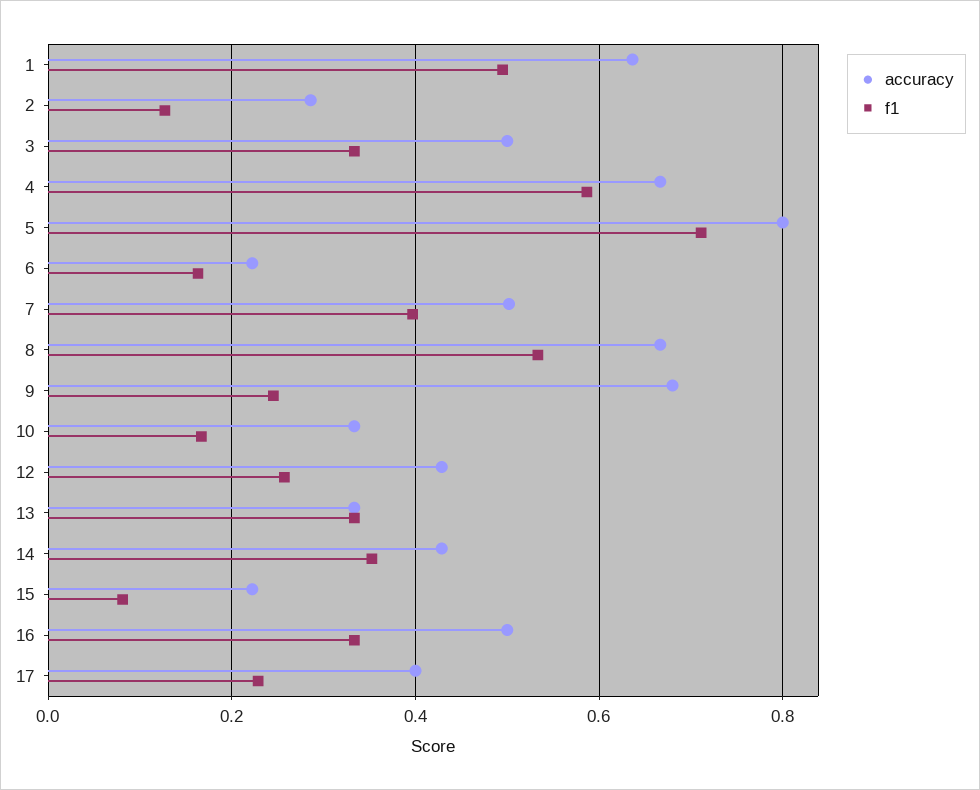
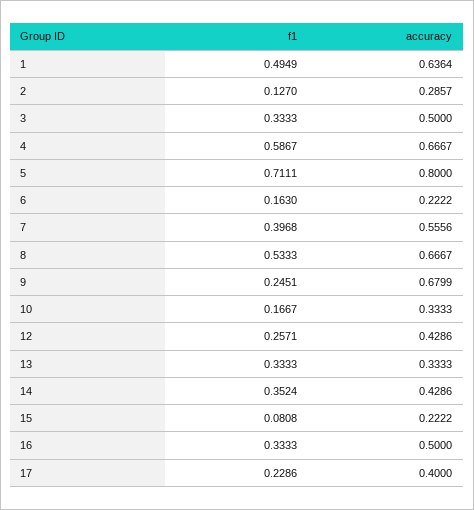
accuracy, 7: 0.5 -> 0.5556

